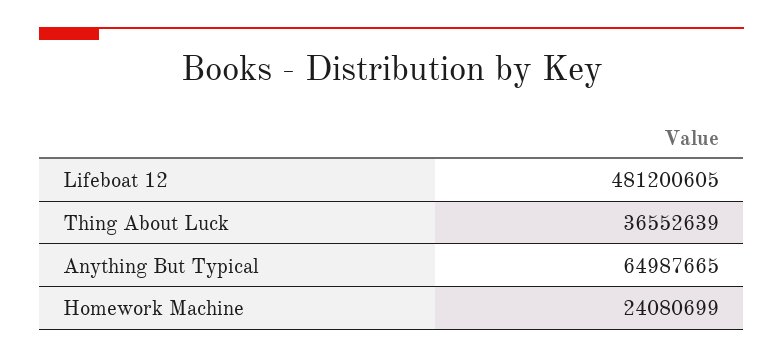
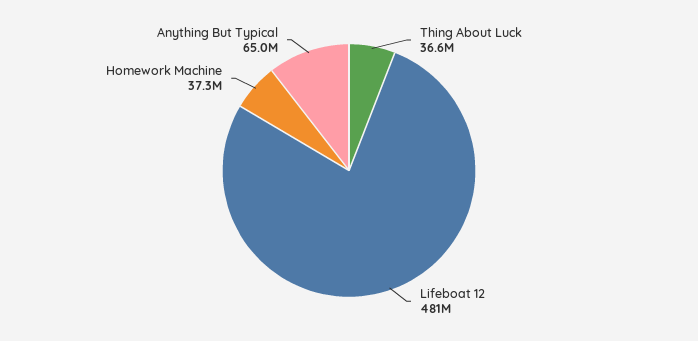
Homework Machine: 24080699 -> 37300000

